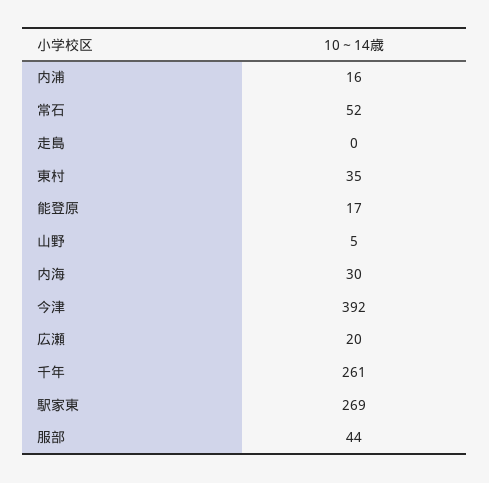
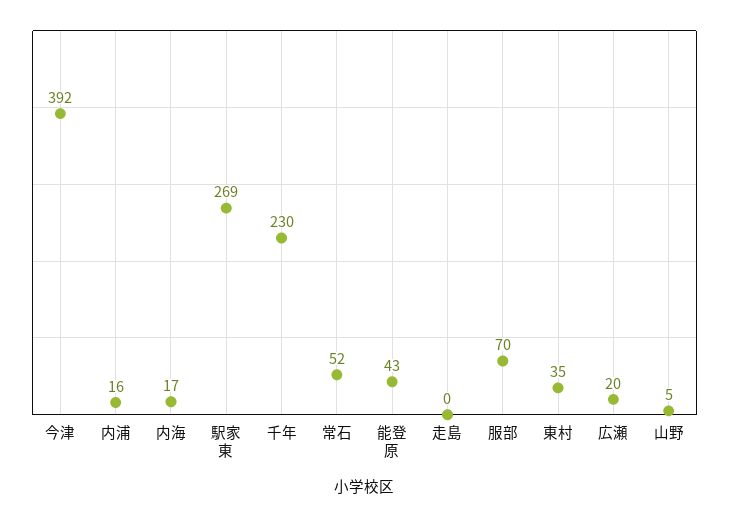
能登原: 17 -> 43
内海: 30 -> 17
千年: 261 -> 230
服部: 44 -> 70

